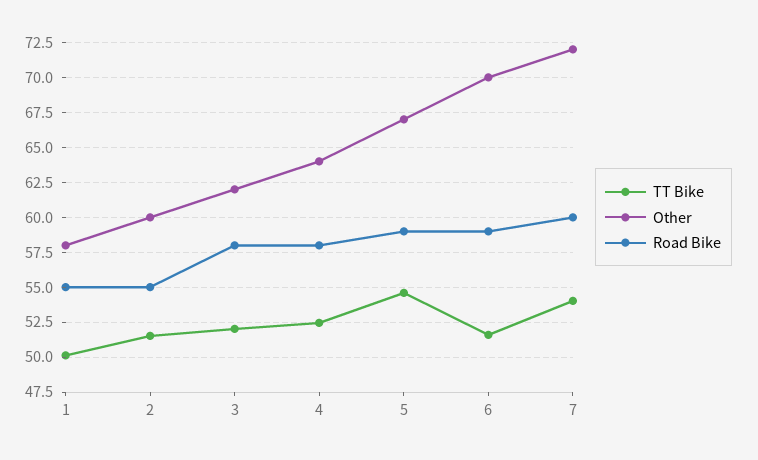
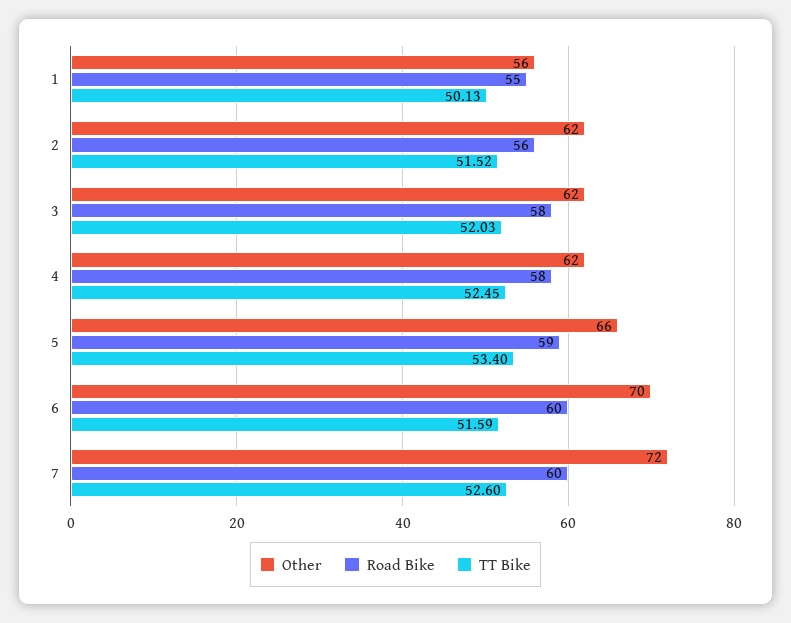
Other, 1: 58 -> 56
Other, 2: 60 -> 62
Road Bike, 2: 55 -> 56
Other, 4: 64 -> 62
TT Bike, 5: 54.5 -> 53.4
Other, 5: 67 -> 66
Road Bike, 6: 59 -> 60
TT Bike, 7: 54 -> 52.6

